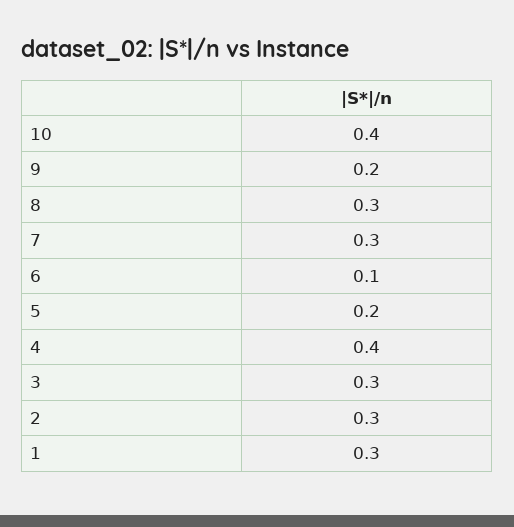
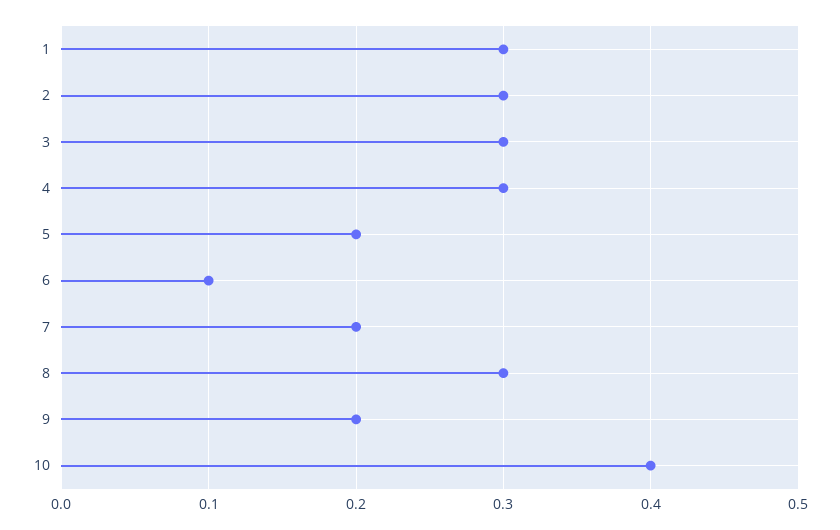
7: 0.3 -> 0.2
4: 0.4 -> 0.3

